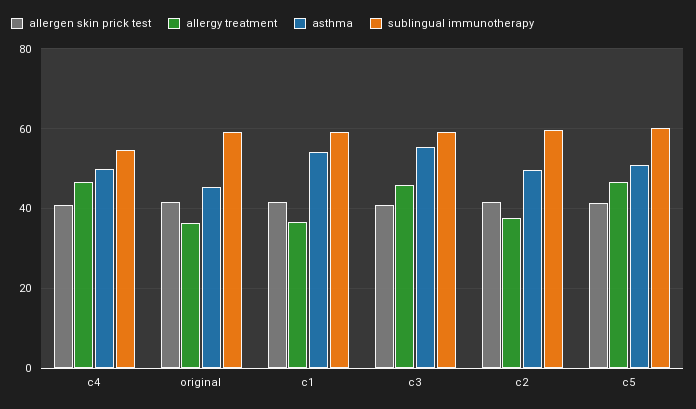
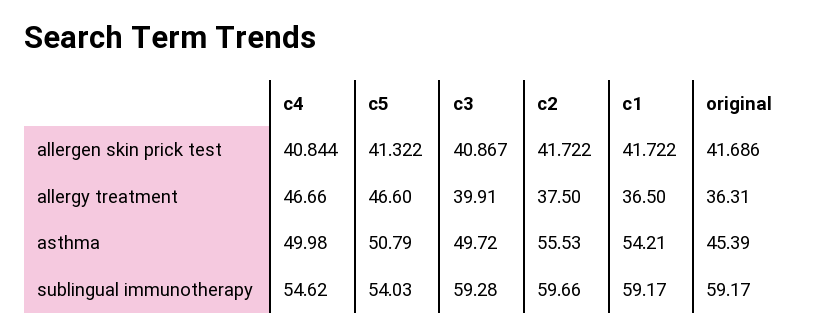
allergy treatment, c3: 46 -> 39.91
asthma, c3: 56 -> 49.72
asthma, c2: 50 -> 55.53
sublingual immunotherapy, c5: 60 -> 54.03

